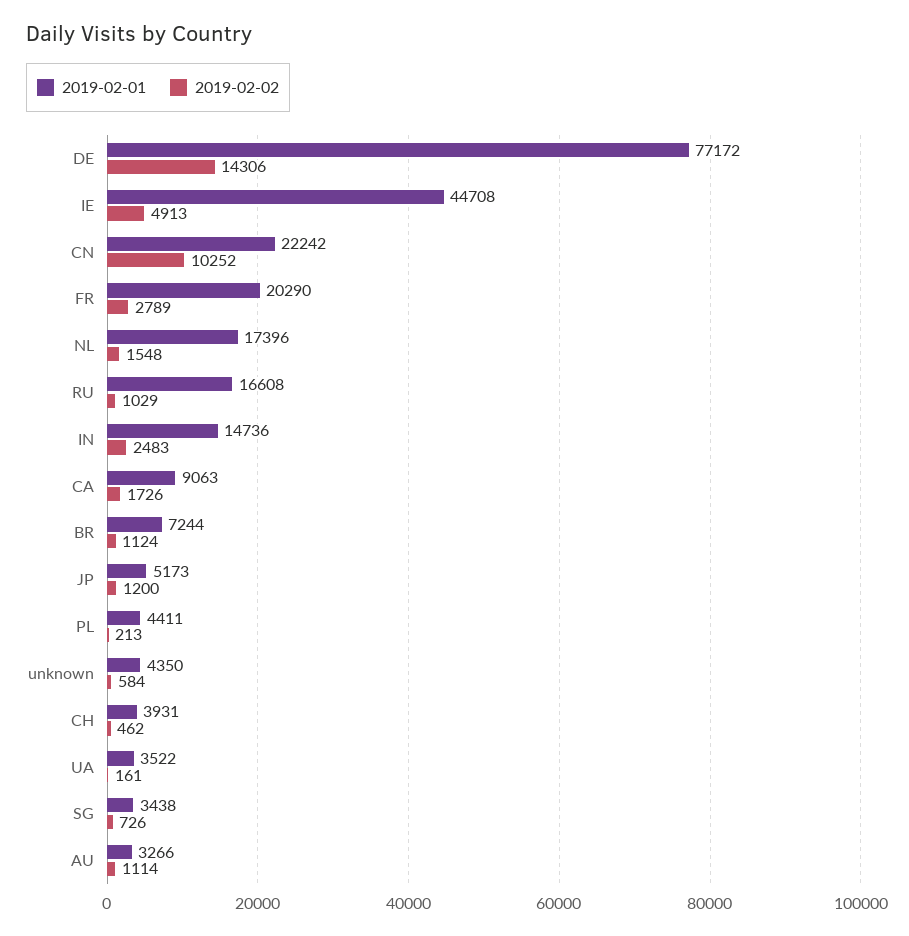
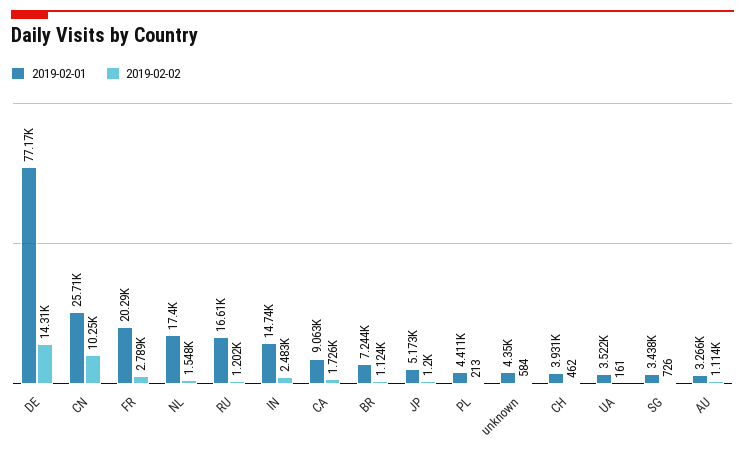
2019-02-01, IE: 44708 -> none
2019-02-02, IE: 4913 -> none
2019-02-01, CN: 22242 -> 25710
2019-02-02, RU: 1029 -> 1202

